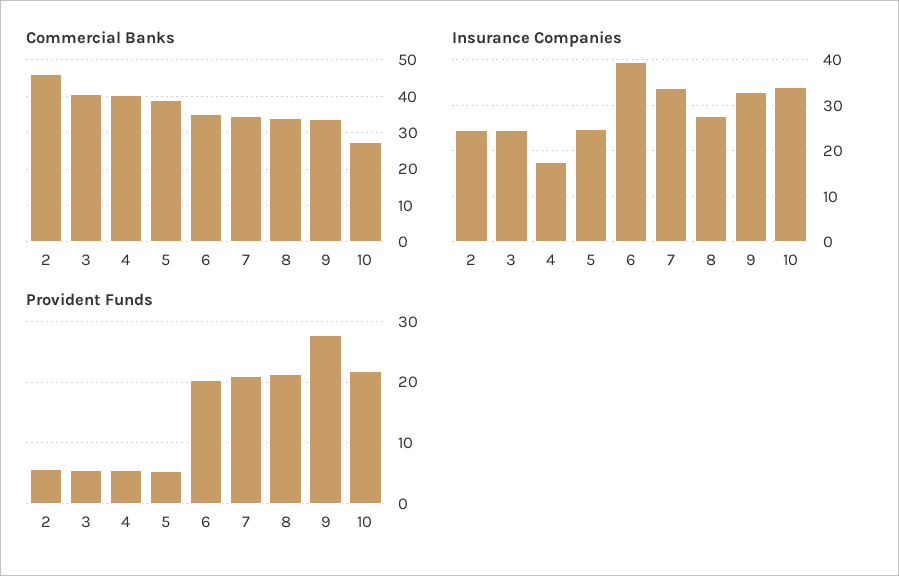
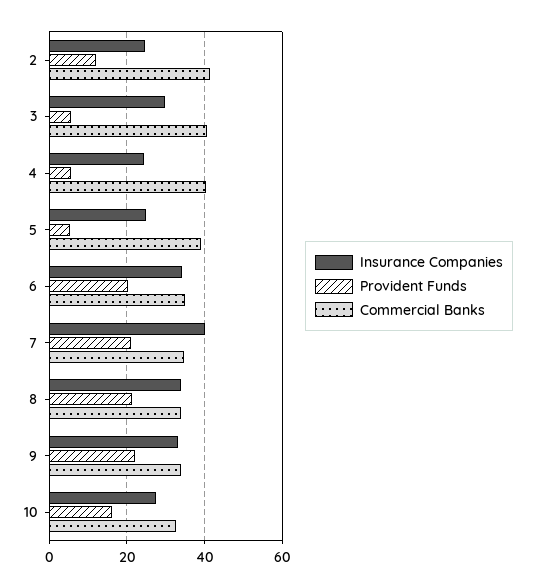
Commercial Banks, 2: 46 -> 42
Commercial Banks, 10: 28 -> 32
Insurance Companies, 3: 24 -> 30
Insurance Companies, 4: 18 -> 24
Insurance Companies, 6: 40 -> 34
Insurance Companies, 7: 34 -> 40
Insurance Companies, 8: 28 -> 34
Insurance Companies, 10: 34 -> 28
Provident Funds, 2: 6 -> 12
Provident Funds, 9: 28 -> 22
Provident Funds, 10: 22 -> 16

